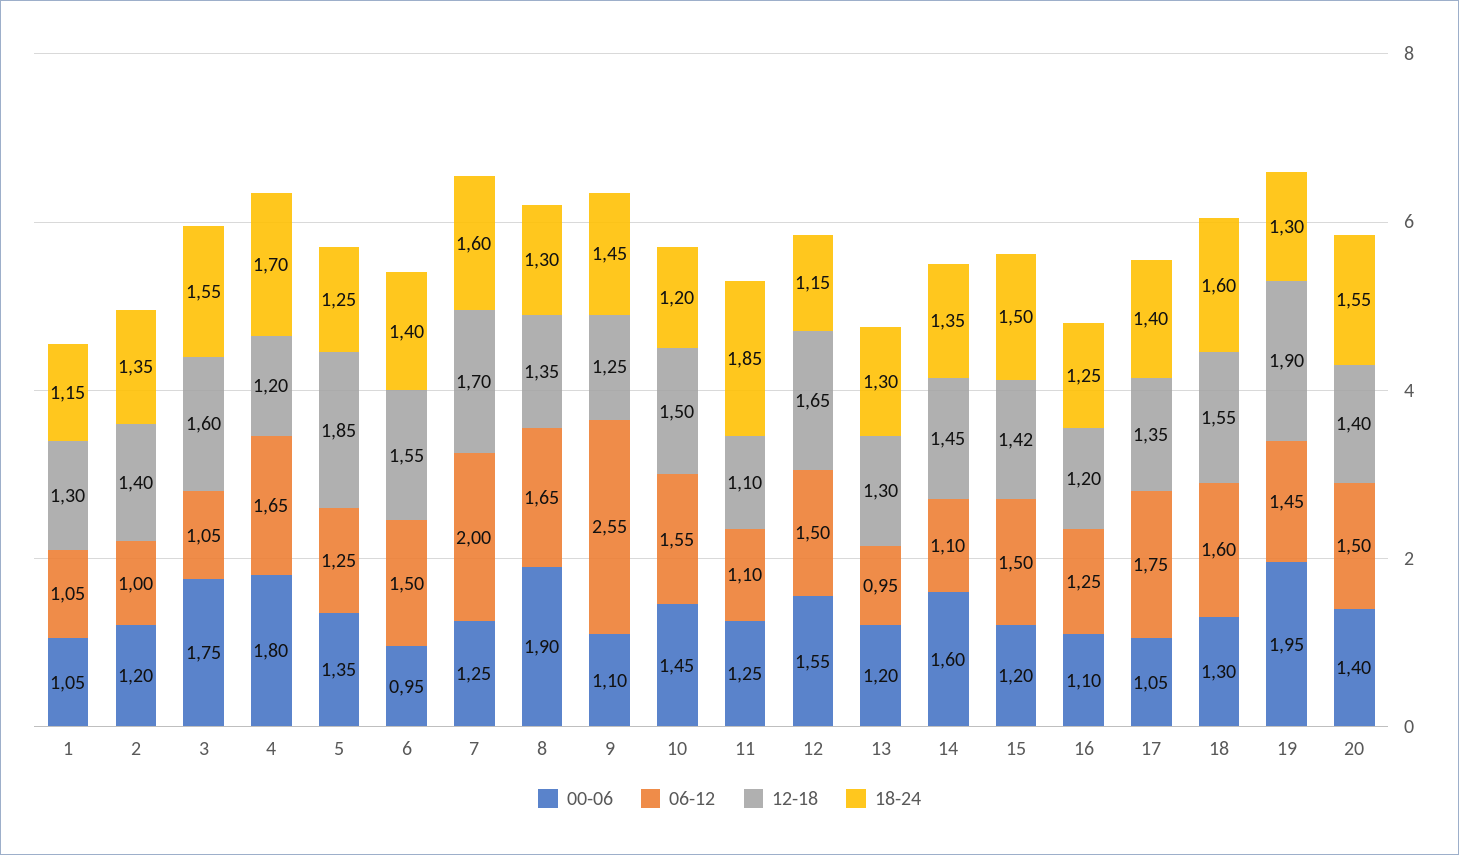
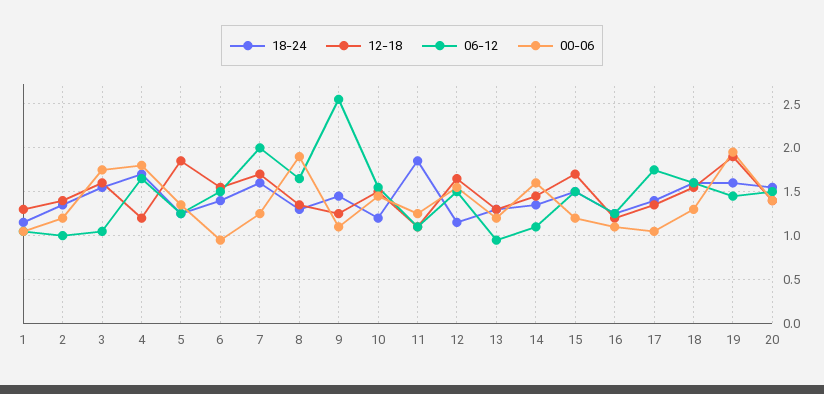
12-18, 15: 1.42 -> 1.7
18-24, 19: 1.3 -> 1.6

